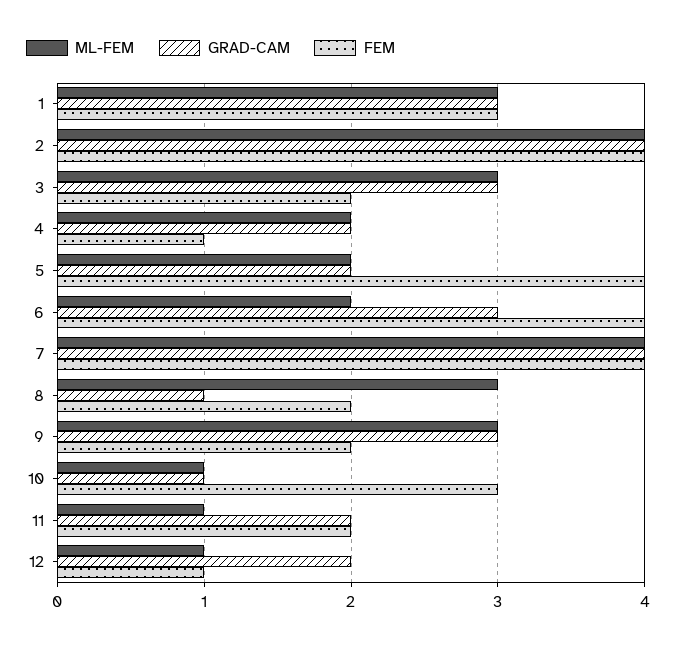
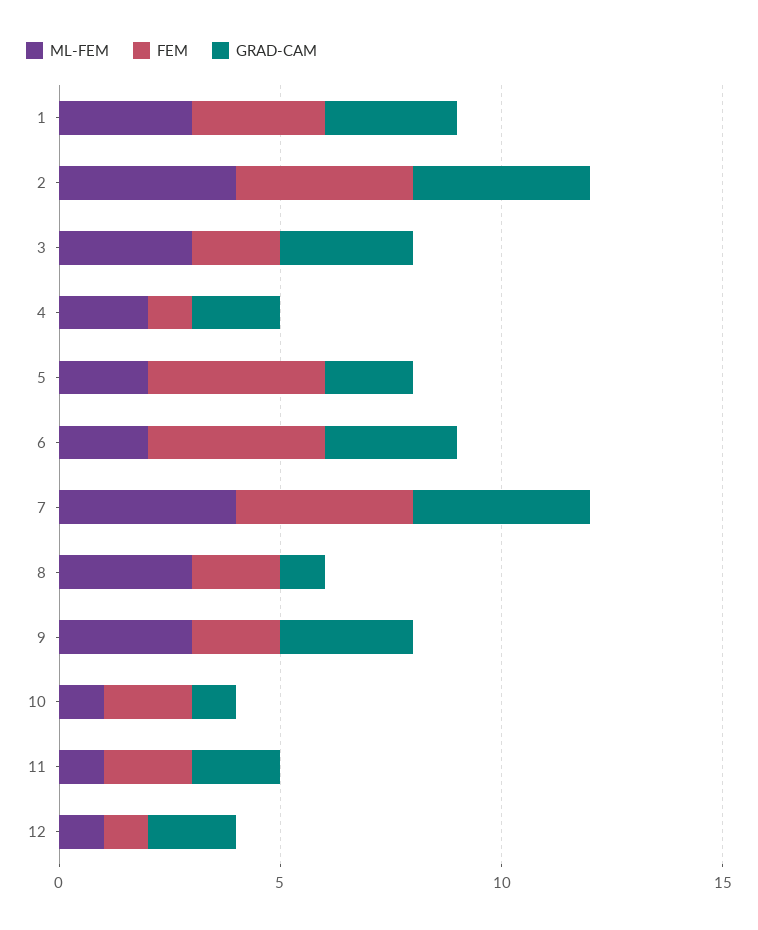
FEM, 10: 3 -> 2

